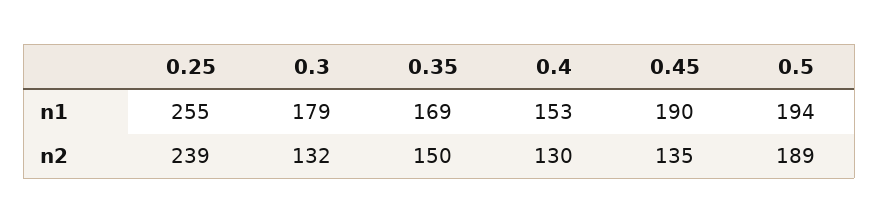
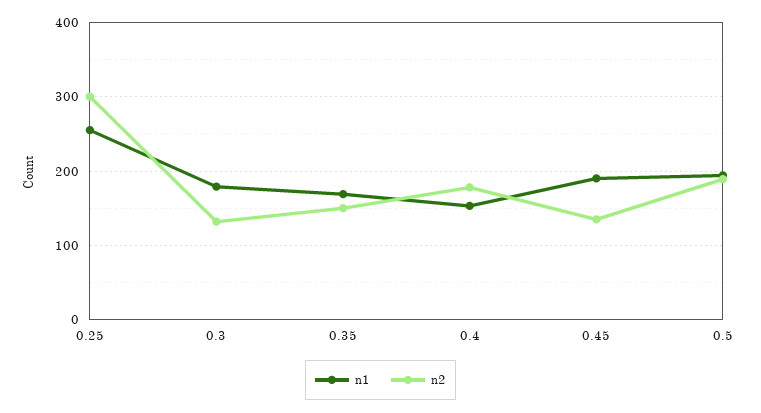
n2, 0.25: 239 -> 300
n2, 0.4: 130 -> 180

